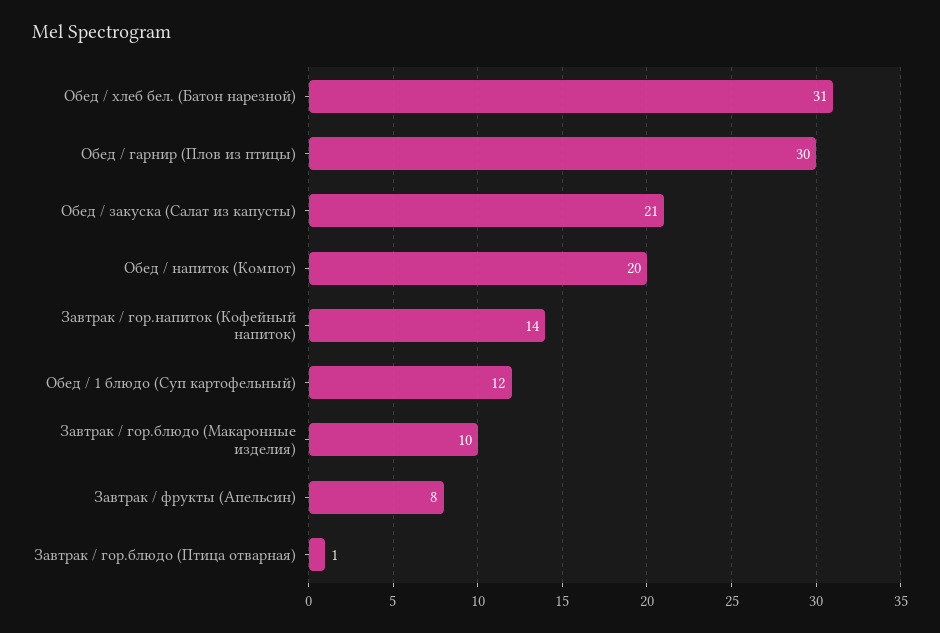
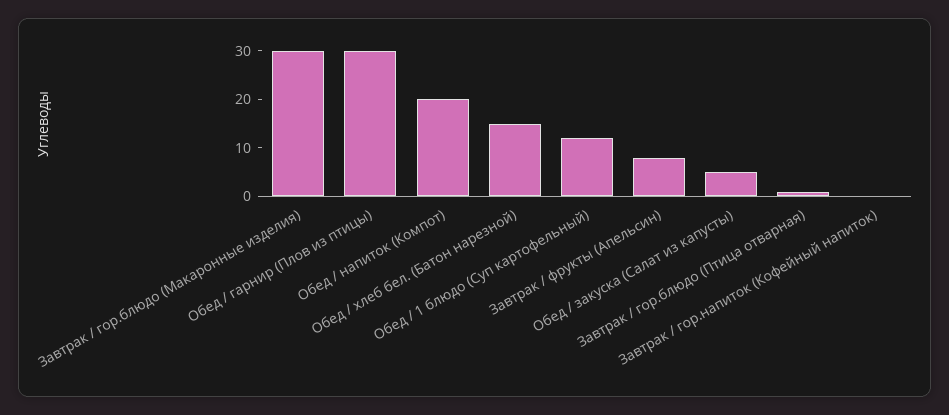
Обед / хлеб бел. (Батон нарезной): 31 -> 15
Обед / закуска (Салат из капусты): 21 -> 5
Завтрак / гор.напиток (Кофейный напиток): 14 -> 0
Завтрак / гор.блюдо (Макаронные изделия): 10 -> 30

